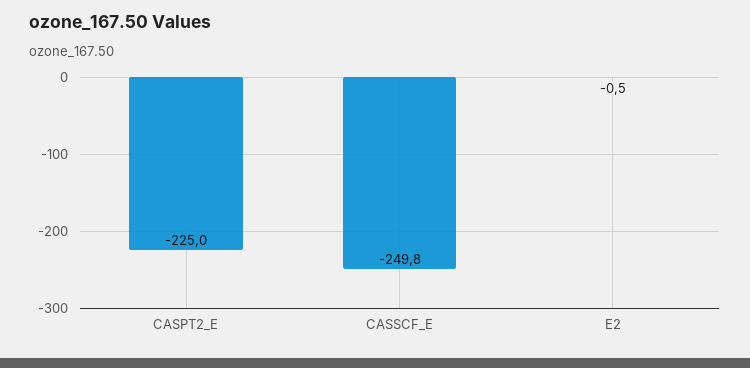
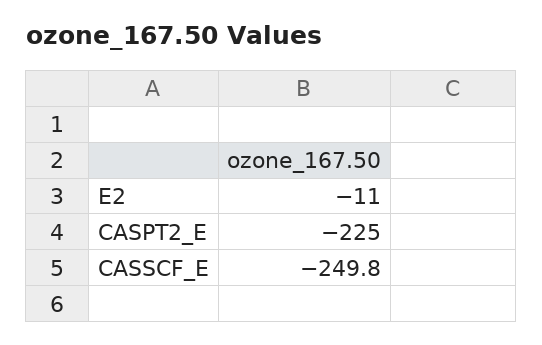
E2: -0.5 -> -11

